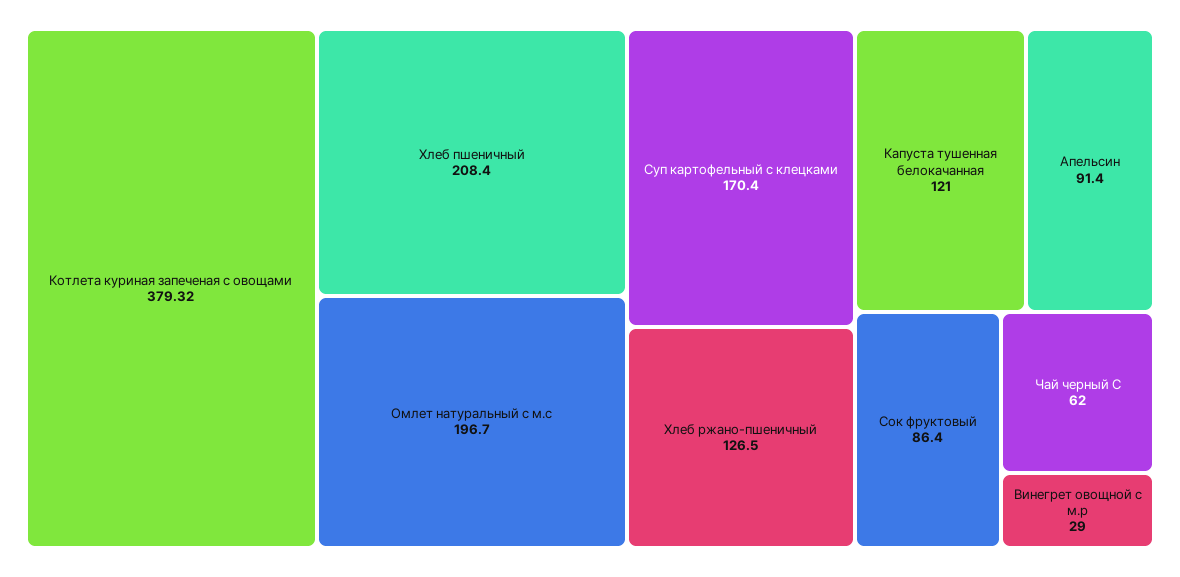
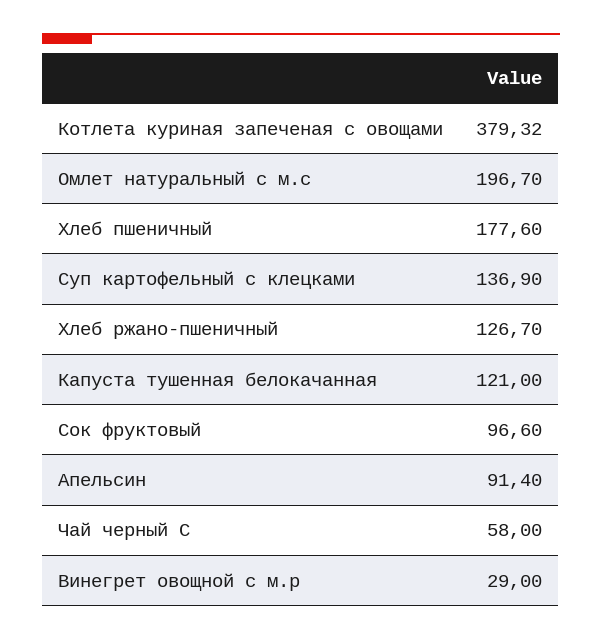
Хлеб пшеничный: 208.4 -> 177.6
Суп картофельный с клецками: 170.4 -> 136.9
Хлеб ржано-пшеничный: 126.5 -> 126.7
Сок фруктовый: 86.4 -> 96.6
Чай черный С: 62 -> 58

